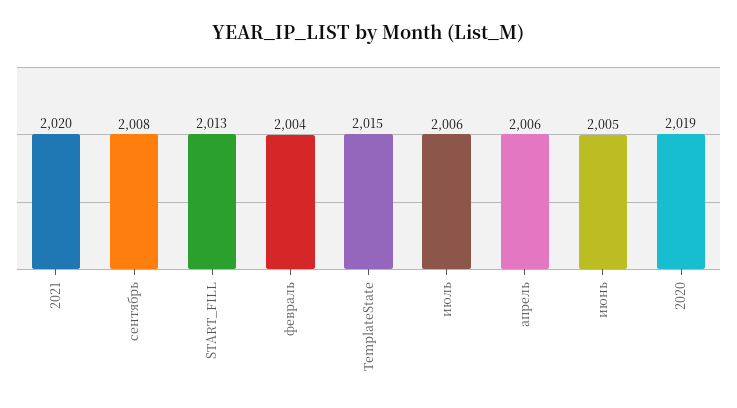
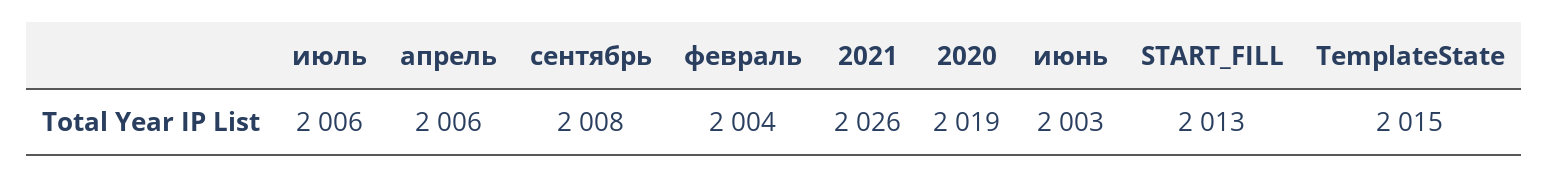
2021: 2020 -> 2026
июнь: 2005 -> 2003

